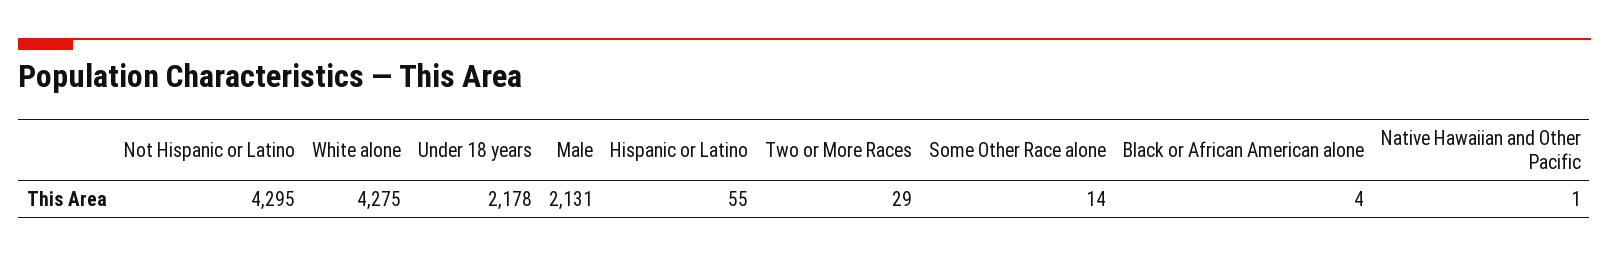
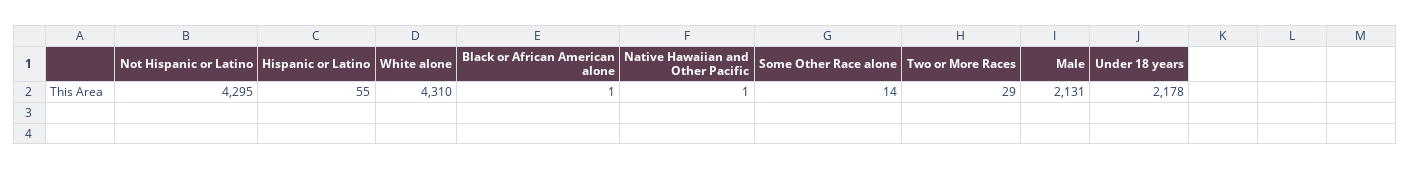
White alone: 4275 -> 4310
Black or African American alone: 4 -> 1

